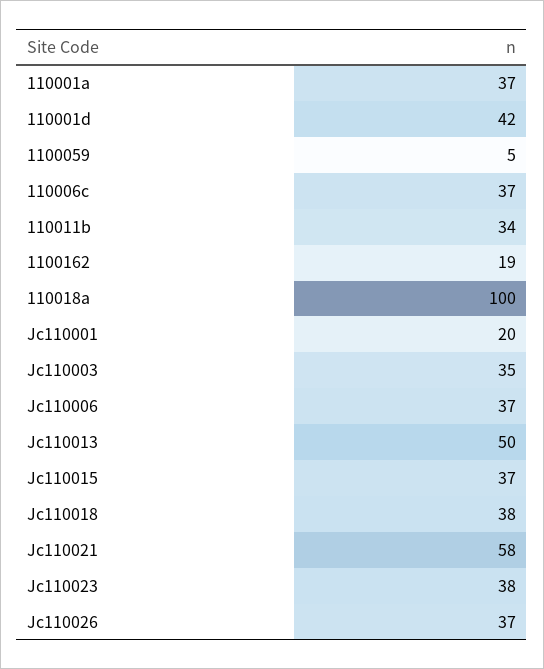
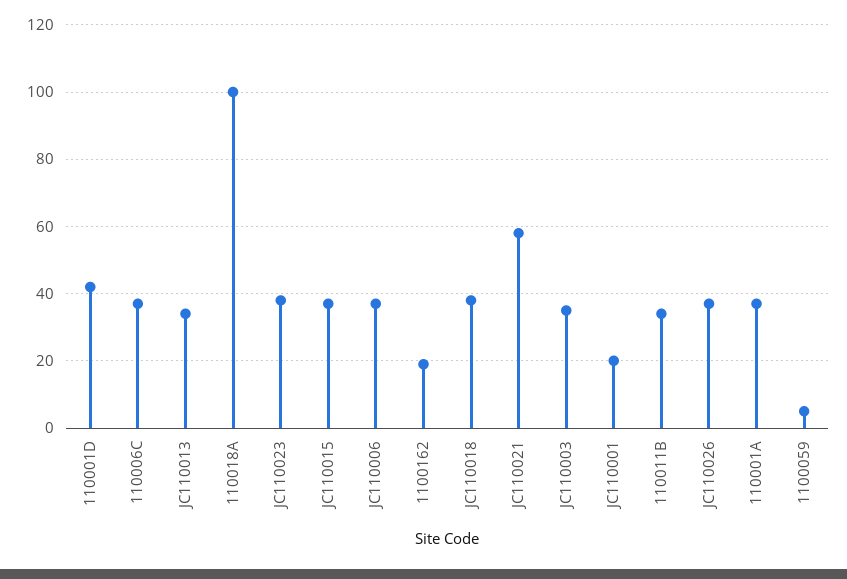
Jc110013: 50 -> 35

